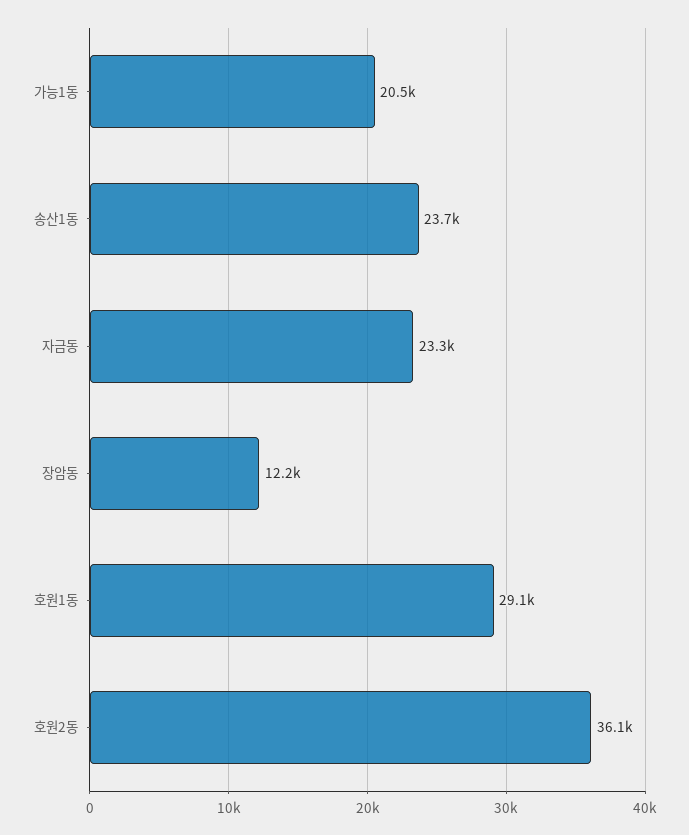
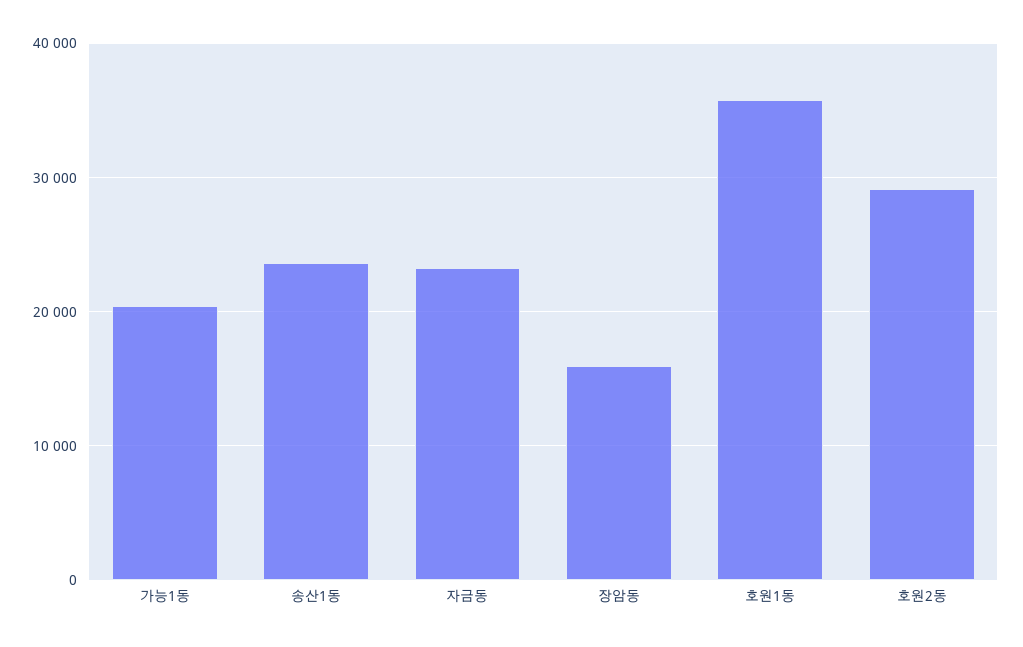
장암동: 12200 -> 16000
호원1동: 29100 -> 36000
호원2동: 36100 -> 29000

